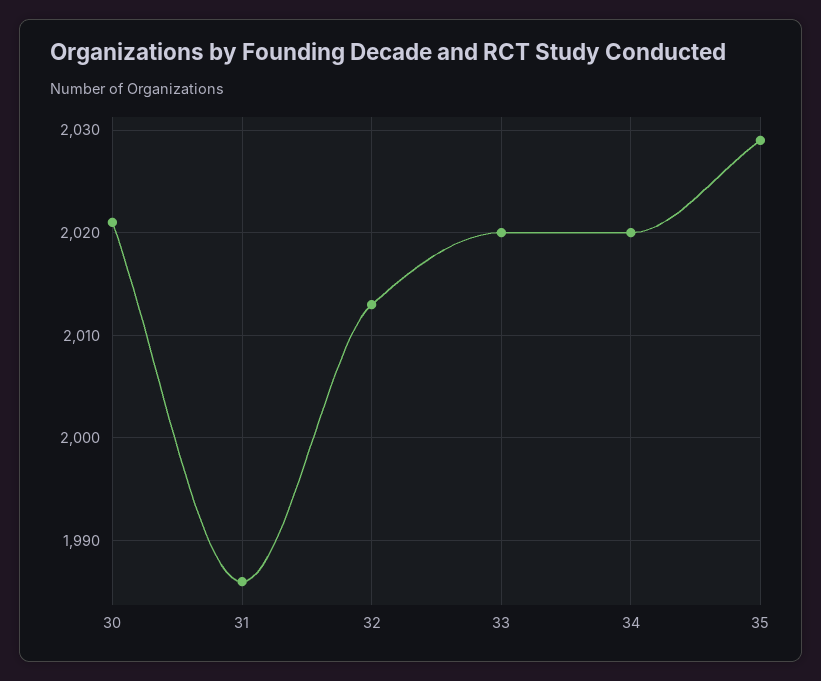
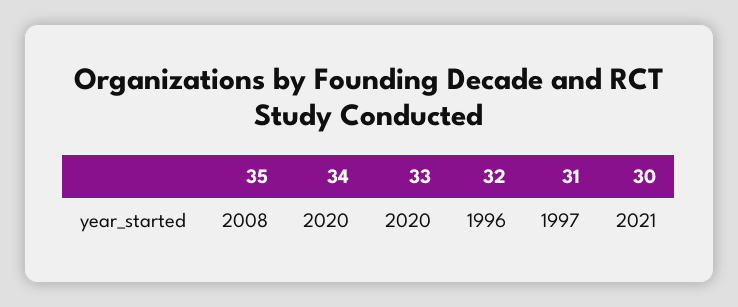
31: 1986 -> 1997
32: 2013 -> 1996
35: 2029 -> 2008

